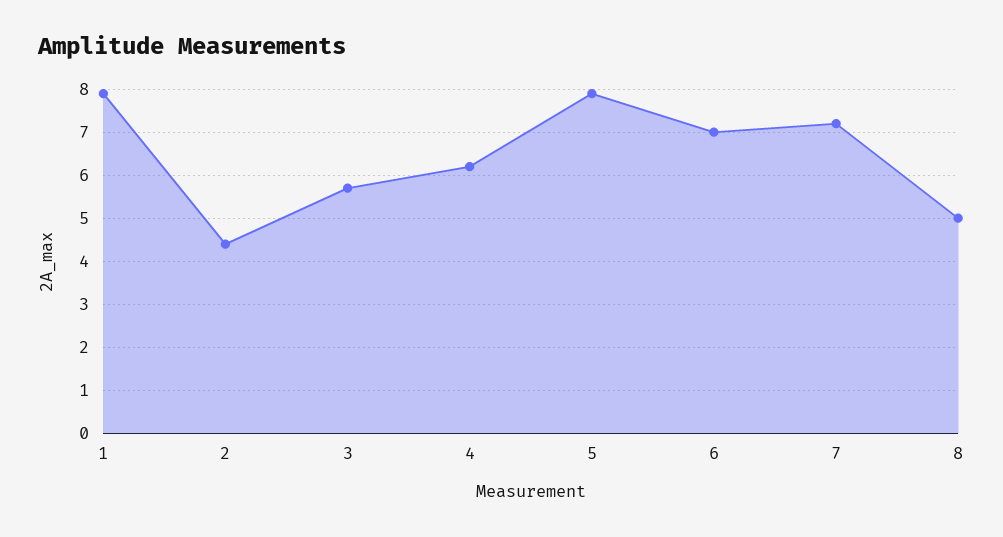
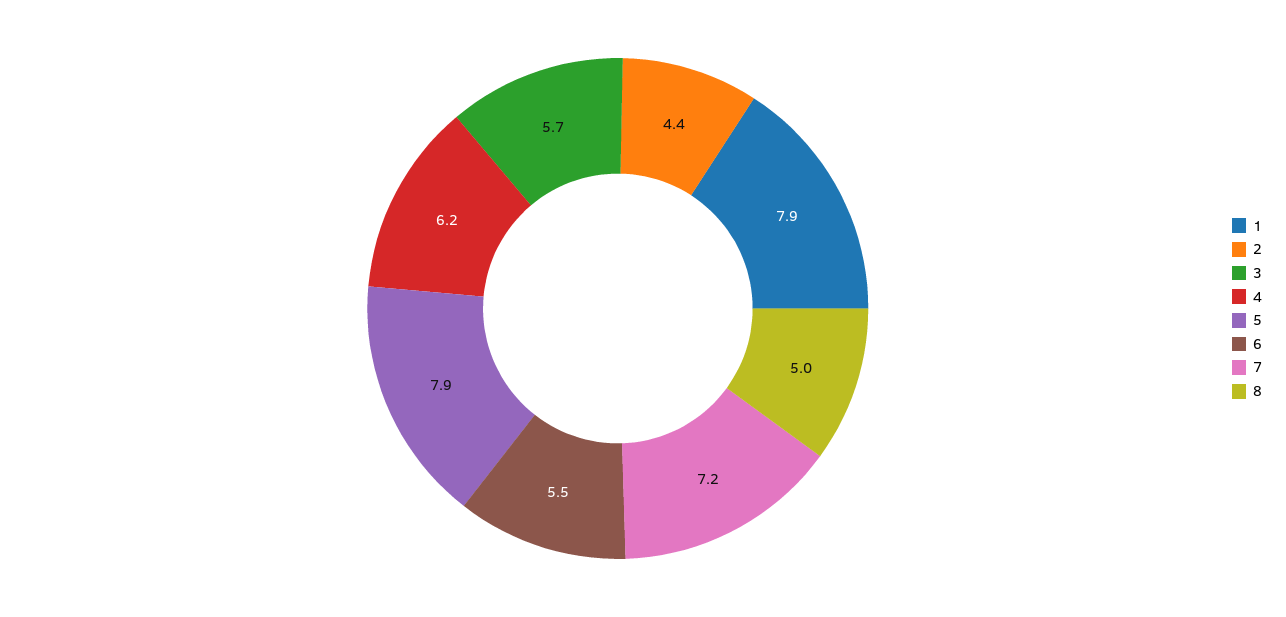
6: 7 -> 5.5

